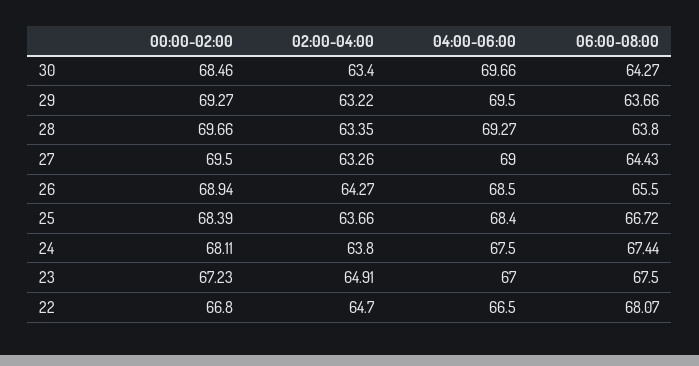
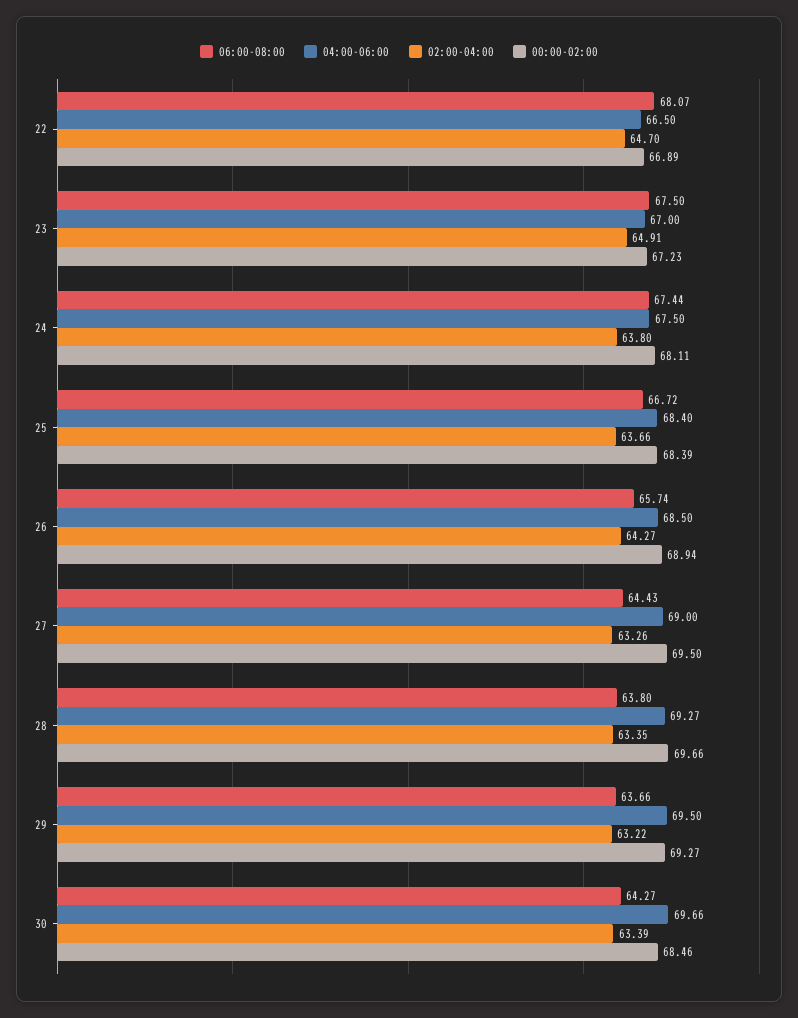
02:00-04:00, 30: 63.4 -> 63.39
06:00-08:00, 26: 65.5 -> 65.74
00:00-02:00, 22: 66.8 -> 66.89

